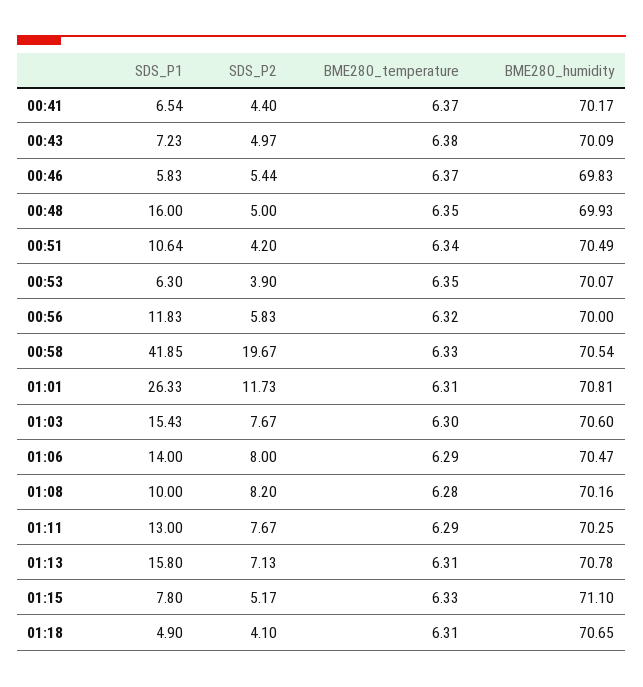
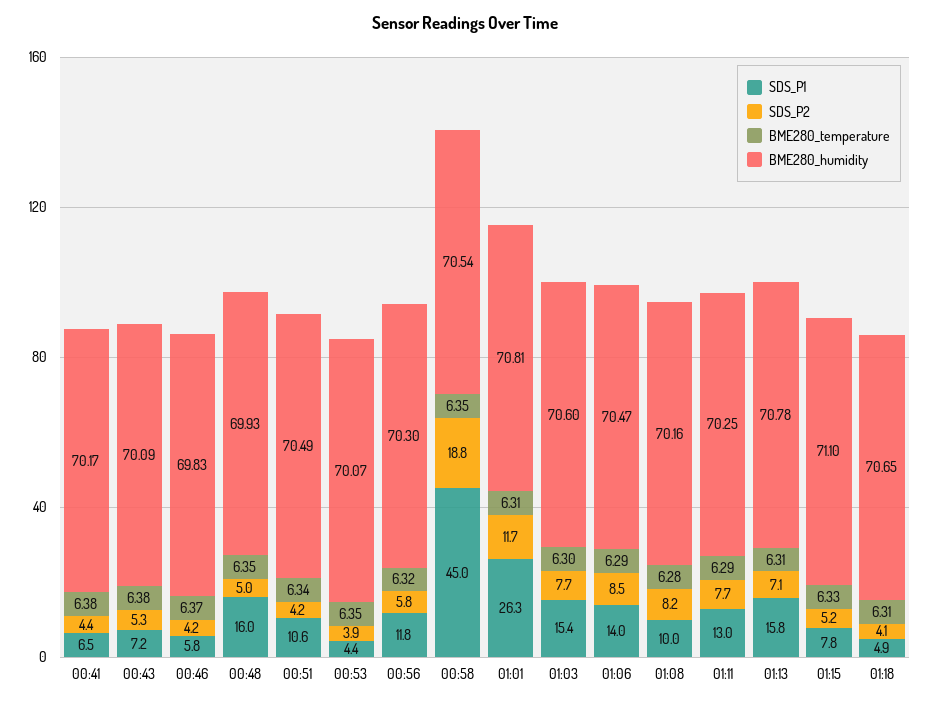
BME280_temperature, 00:41: 6.37 -> 6.38
SDS_P2, 00:43: 4.97 -> 5.3
SDS_P2, 00:46: 5.44 -> 4.2
SDS_P1, 00:53: 6.3 -> 4.4
BME280_humidity, 00:56: 70 -> 70.3
SDS_P1, 00:58: 41.85 -> 45
SDS_P2, 00:58: 19.67 -> 18.8
BME280_temperature, 00:58: 6.33 -> 6.35
SDS_P2, 01:06: 8 -> 8.5

